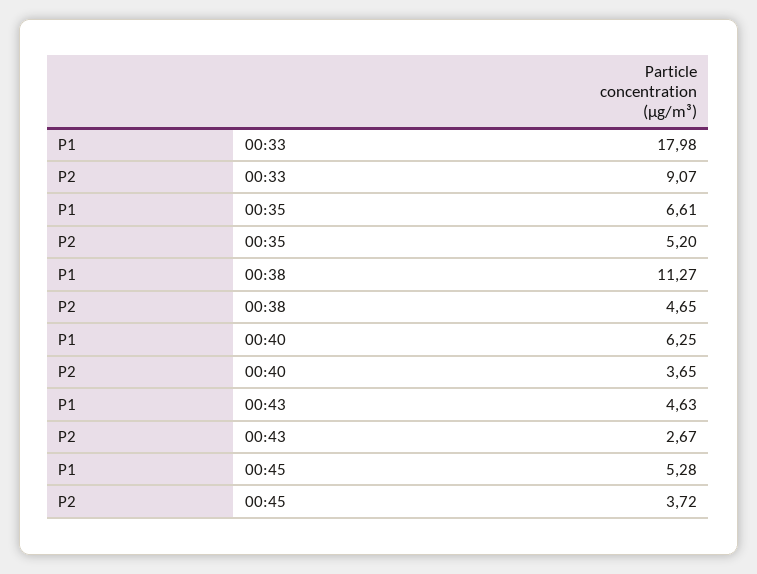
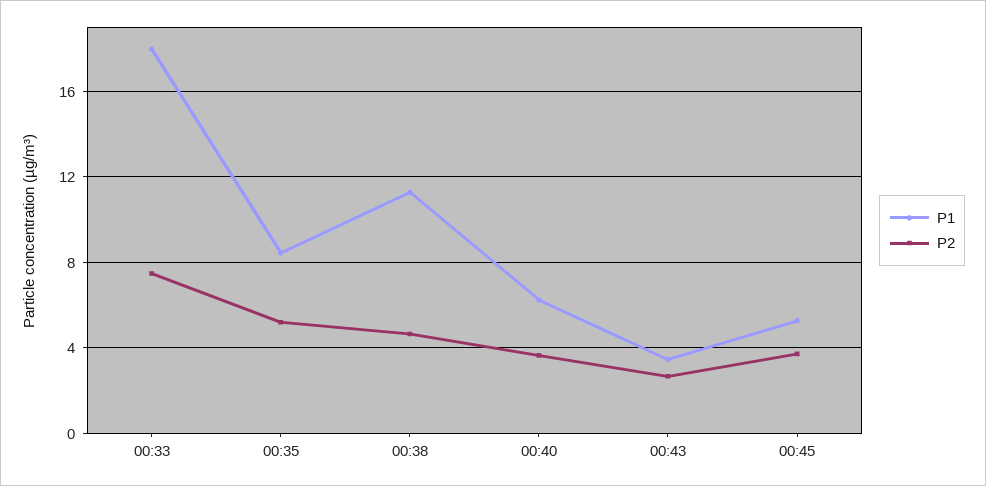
P2, 00:33: 9.07 -> 7.5
P1, 00:35: 6.61 -> 8.5
P1, 00:43: 4.63 -> 3.5

